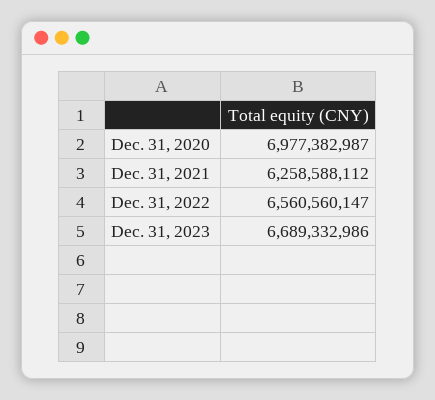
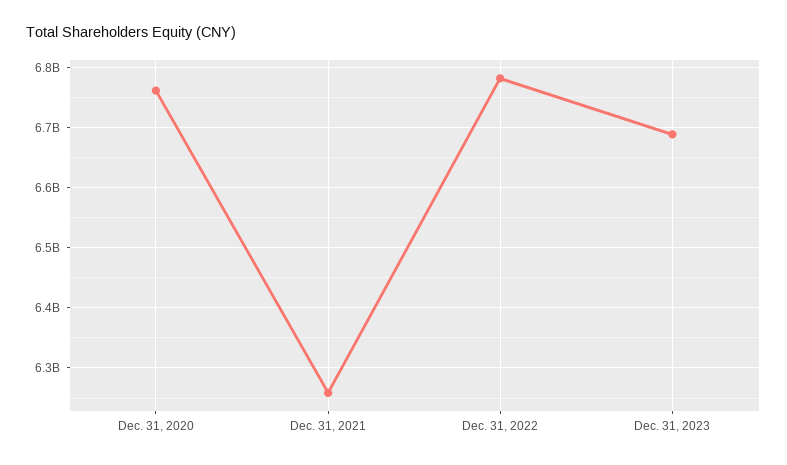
Dec. 31, 2020: 6977382987 -> 6760000000
Dec. 31, 2022: 6560560147 -> 6780000000

